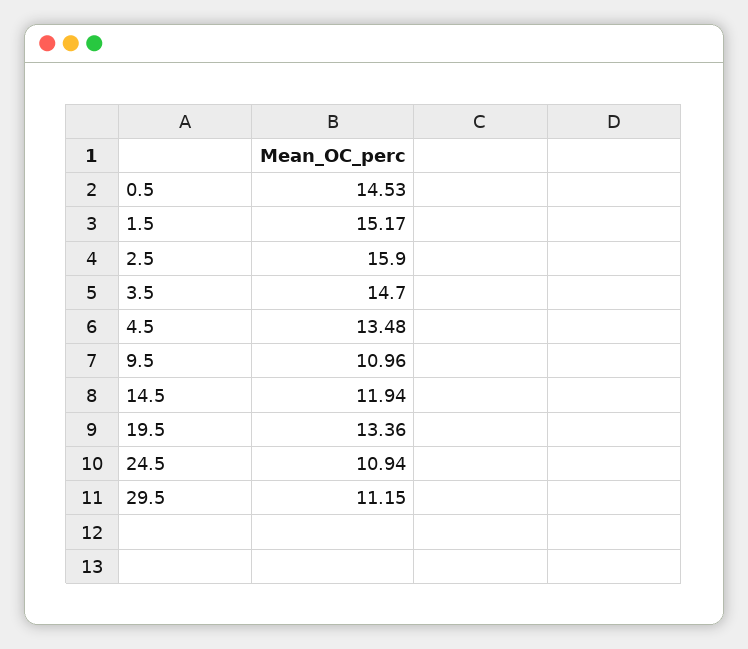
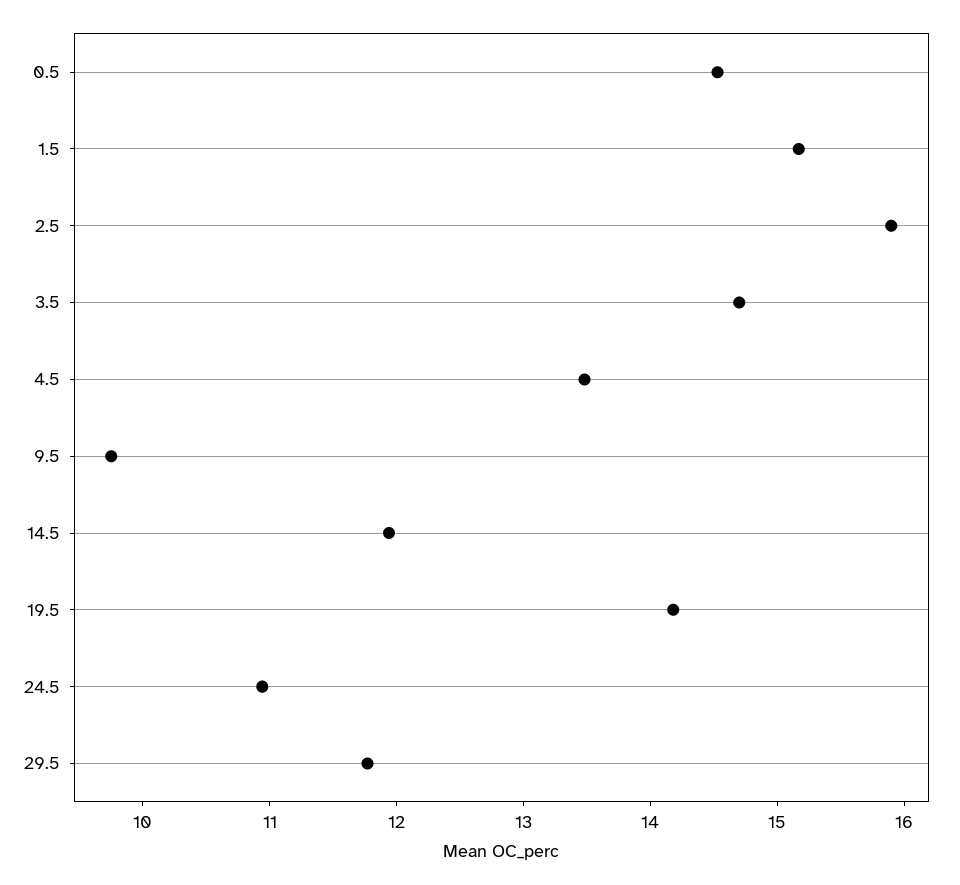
9.5: 10.96 -> 9.8
19.5: 13.36 -> 14.2
29.5: 11.15 -> 11.8

